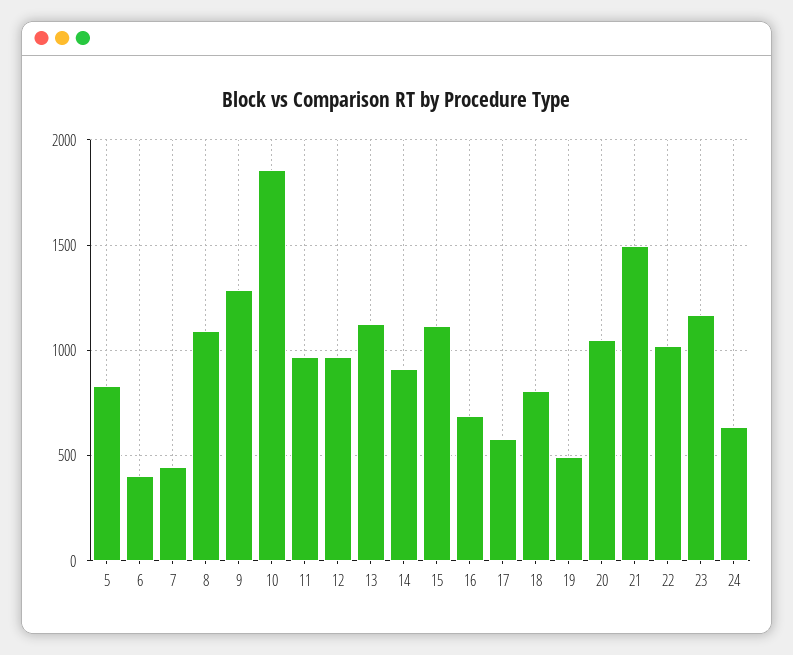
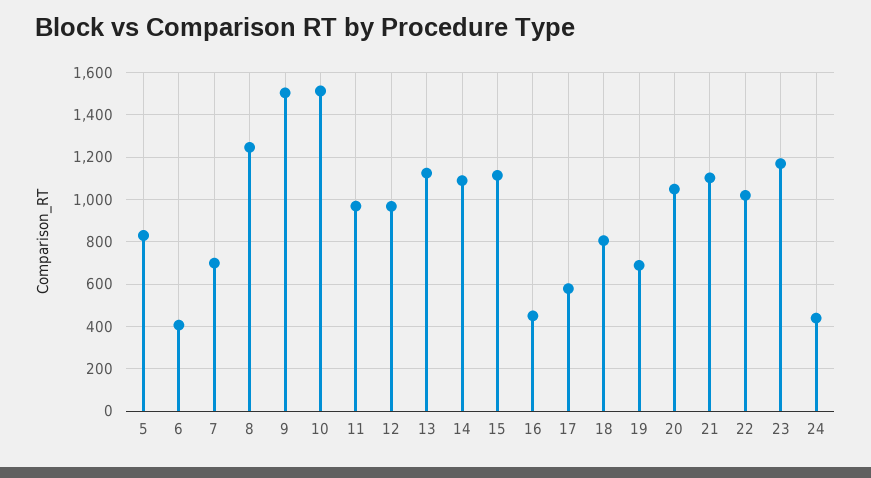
7: 450 -> 700
8: 1100 -> 1250
9: 1300 -> 1500
10: 1850 -> 1500
14: 900 -> 1100
16: 700 -> 450
19: 500 -> 700
21: 1500 -> 1100
24: 650 -> 450

